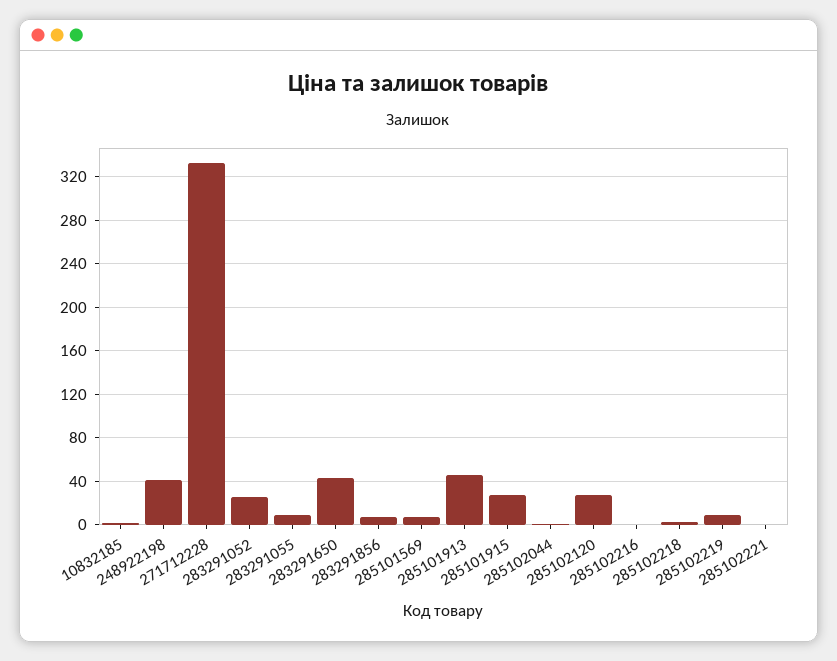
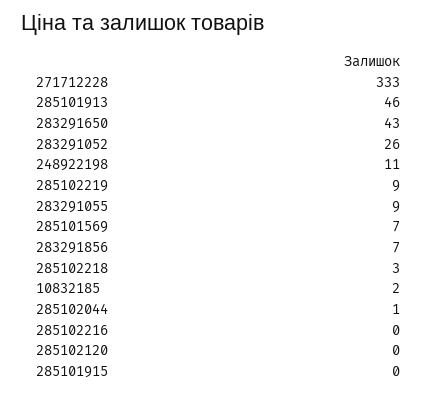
248922198: 40 -> 11
285101915: 30 -> 0
285102120: 30 -> 0
285102221: 0 -> none

